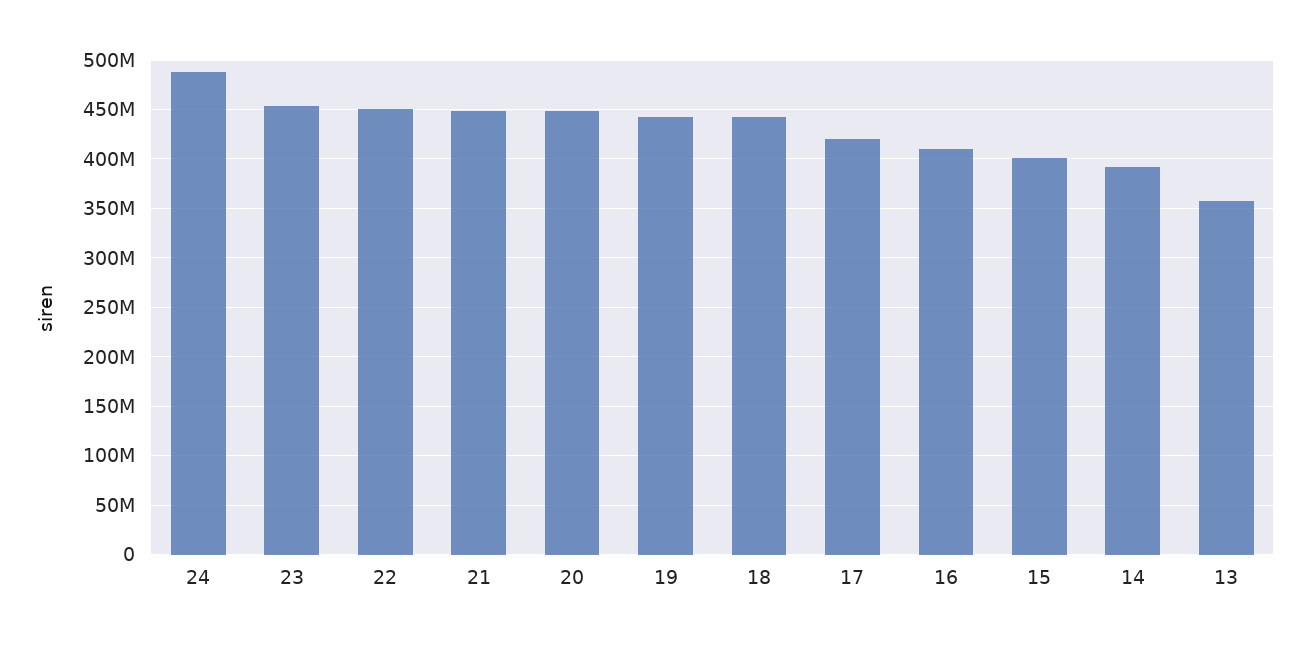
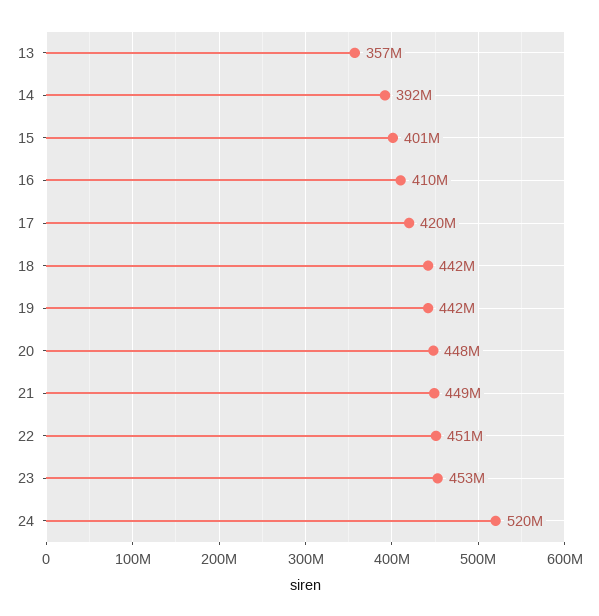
24: 490000000 -> 520000000

